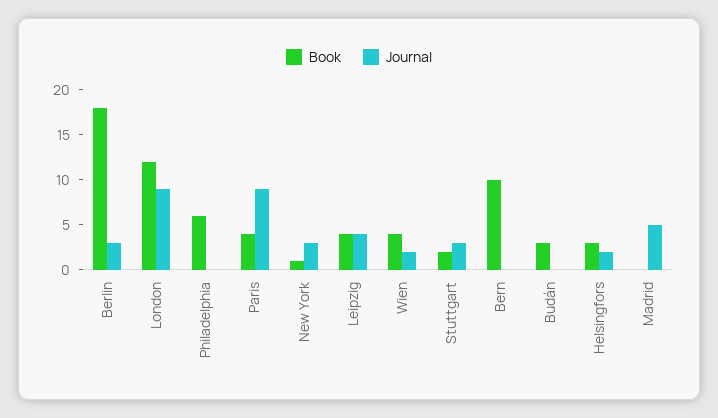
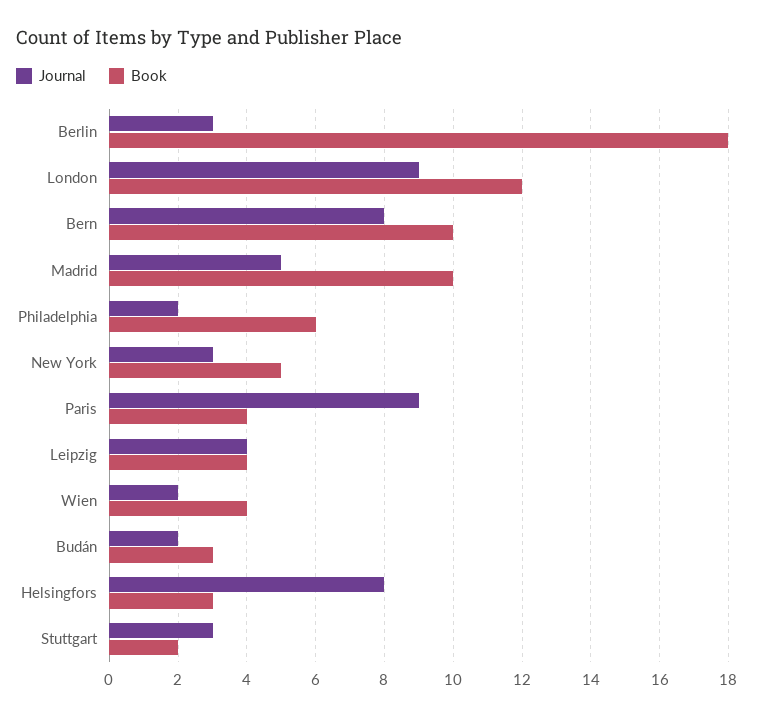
Journal, Philadelphia: 0 -> 2
Book, New York: 1 -> 5
Journal, Bern: 0 -> 8
Journal, Budán: 0 -> 2
Journal, Helsingfors: 2 -> 8
Book, Madrid: 0 -> 10

